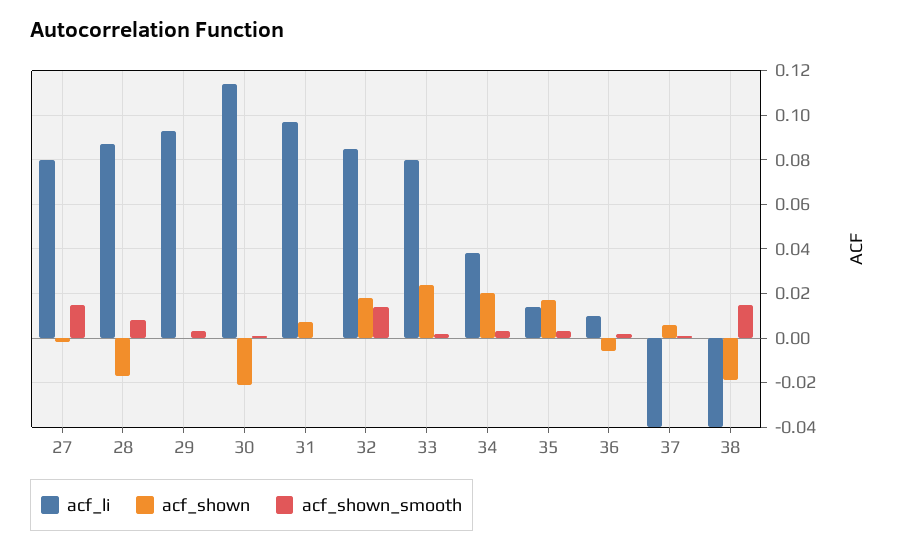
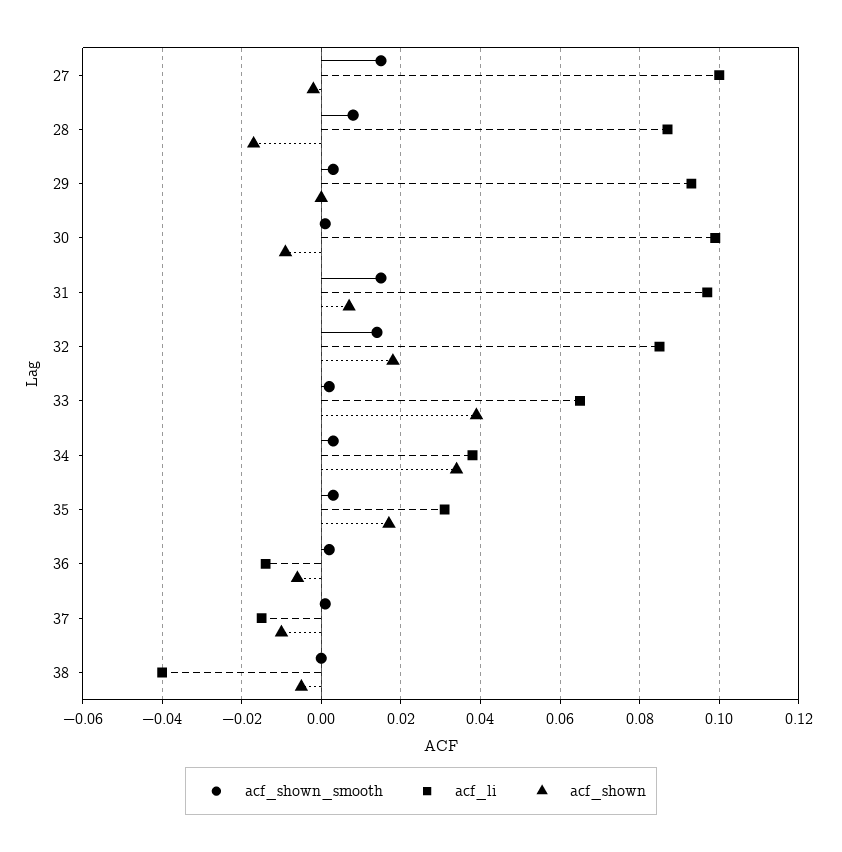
acf_li, 27: 0.08 -> 0.1
acf_li, 30: 0.115 -> 0.1
acf_shown, 30: -0.02 -> -0.01
acf_shown_smooth, 31: 0 -> 0.015
acf_li, 33: 0.08 -> 0.065
acf_shown, 33: 0.025 -> 0.04
acf_shown, 34: 0.02 -> 0.035
acf_li, 35: 0.015 -> 0.03
acf_li, 36: 0.01 -> -0.015
acf_li, 37: -0.04 -> -0.015
acf_shown, 37: 0.005 -> -0.01
acf_shown, 38: -0.02 -> -0.005
acf_shown_smooth, 38: 0.015 -> 0

